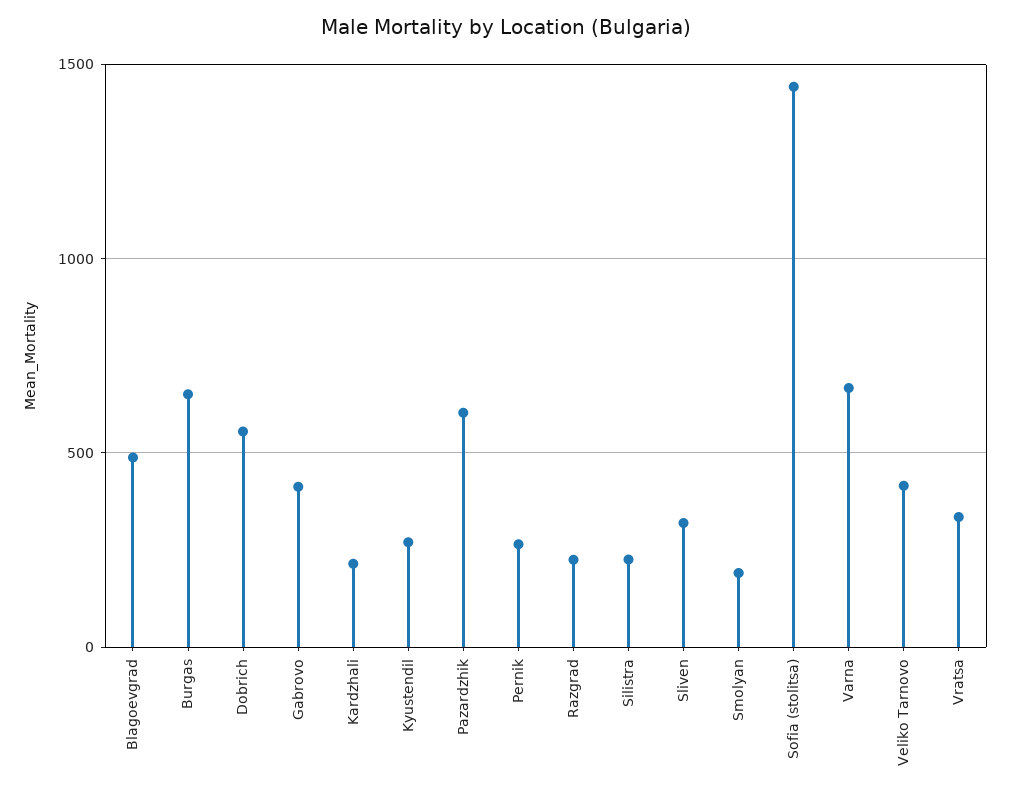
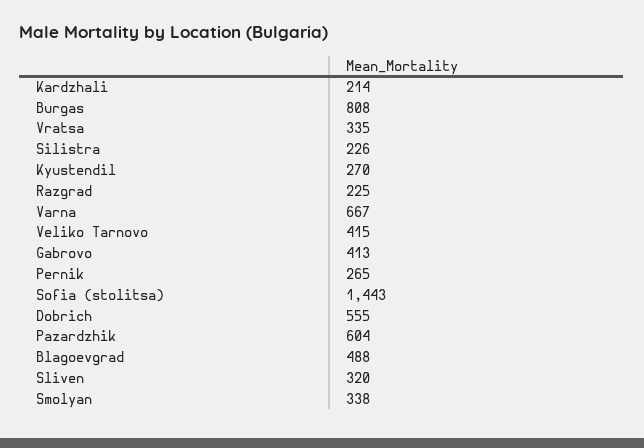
Burgas: 650 -> 808
Smolyan: 200 -> 338

